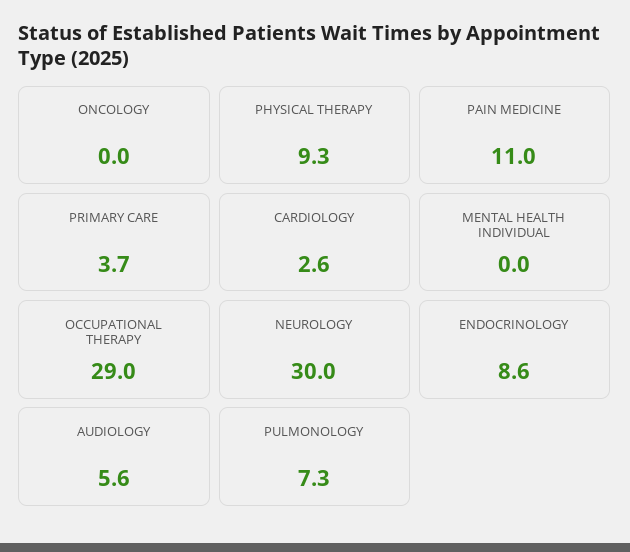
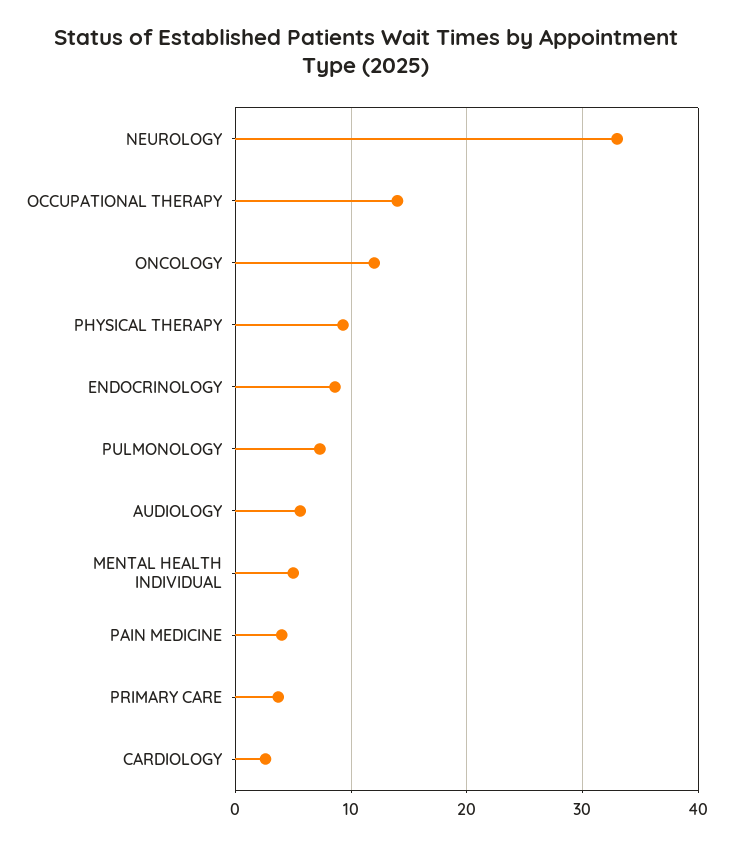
ONCOLOGY: 0 -> 12
PAIN MEDICINE: 11 -> 4
MENTAL HEALTH INDIVIDUAL: 0 -> 5
OCCUPATIONAL THERAPY: 29 -> 14
NEUROLOGY: 30 -> 33

